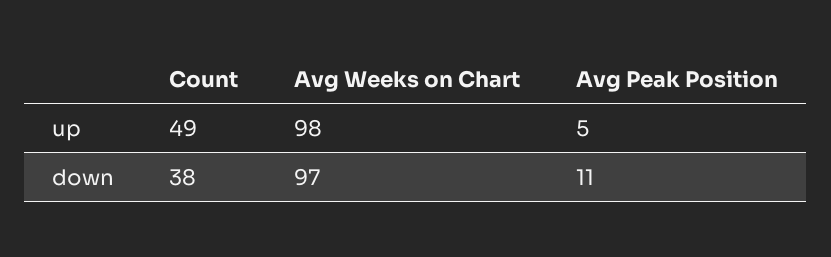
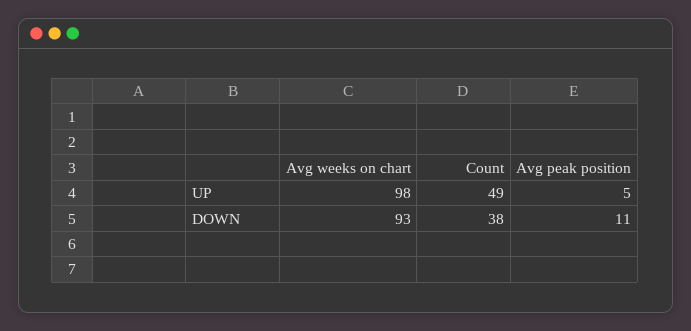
Avg Weeks on Chart, down: 97 -> 93

